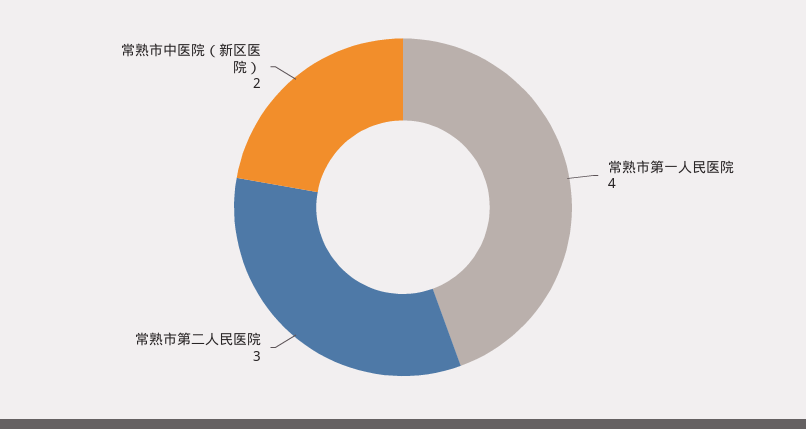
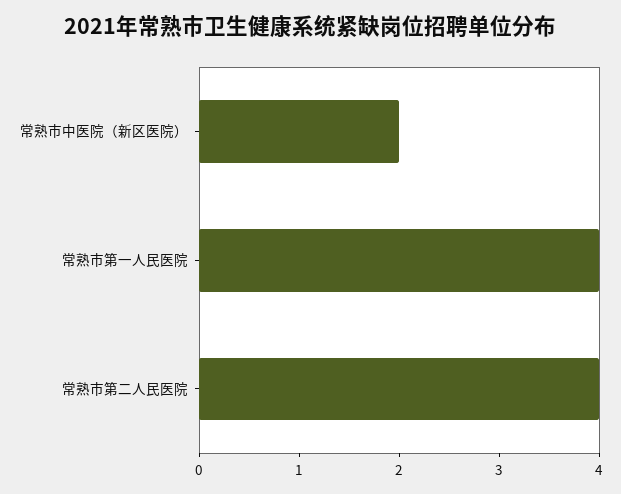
常熟市第二人民医院: 3 -> 4

